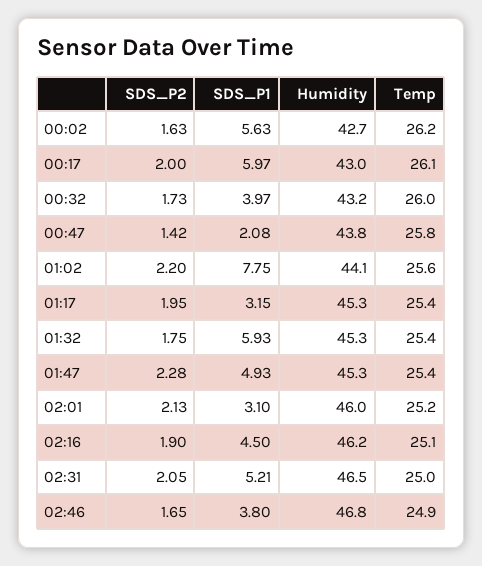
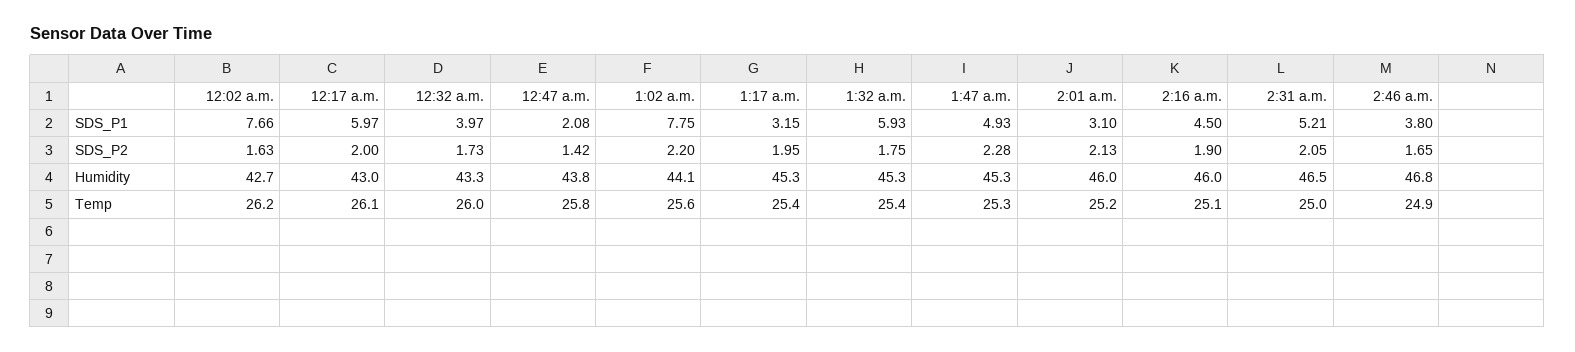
SDS_P1, 00:02: 5.63 -> 7.66
Humidity, 00:32: 43.2 -> 43.3
Temp, 01:47: 25.4 -> 25.3
Humidity, 02:16: 46.2 -> 46

